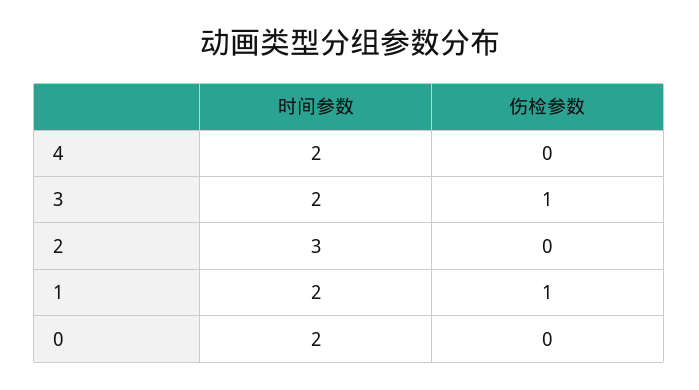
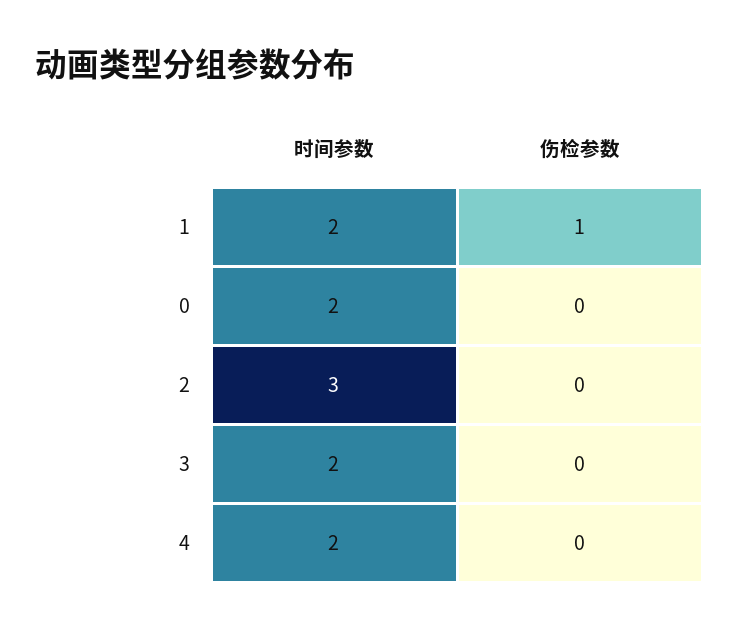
伤检参数, 3: 1 -> 0

